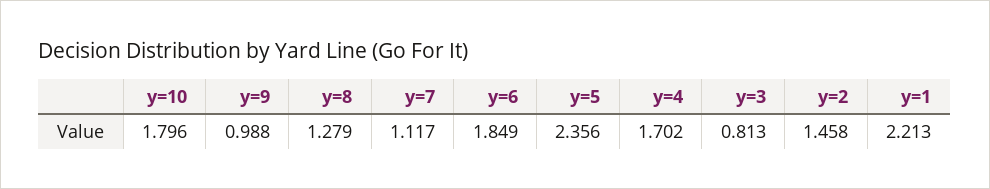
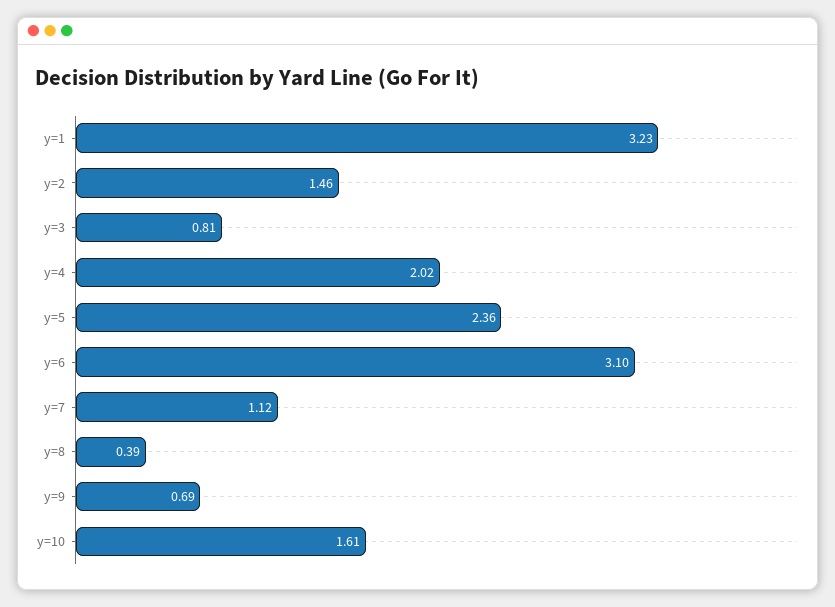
y=10: 1.796 -> 1.61
y=9: 0.988 -> 0.69
y=8: 1.279 -> 0.39
y=6: 1.849 -> 3.1
y=4: 1.702 -> 2.02
y=1: 2.213 -> 3.23

